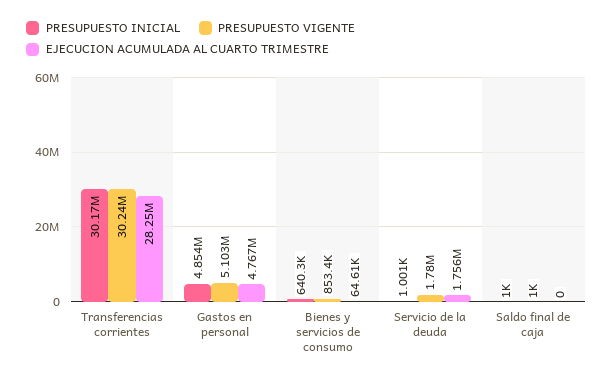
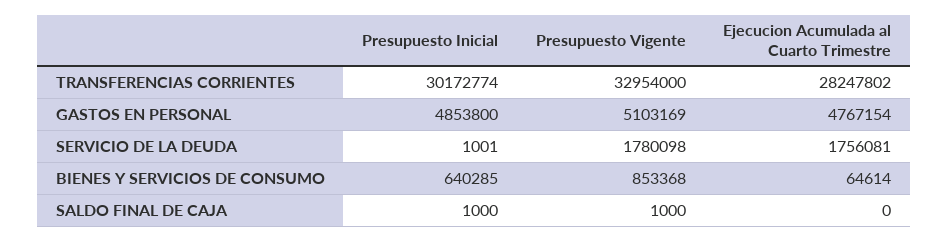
PRESUPUESTO VIGENTE, Transferencias corrientes: 30240000 -> 32954000

